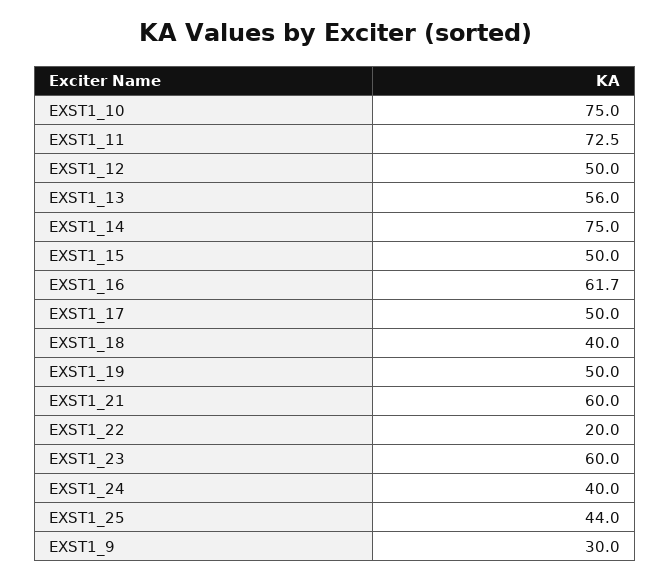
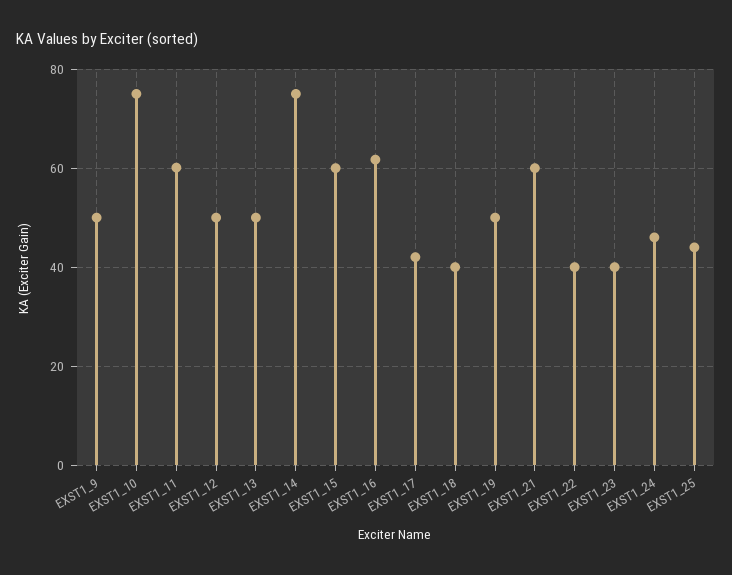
EXST1_11: 72.5 -> 60
EXST1_13: 56 -> 50
EXST1_15: 50 -> 60
EXST1_17: 50 -> 42
EXST1_22: 20 -> 40
EXST1_23: 60 -> 40
EXST1_24: 40 -> 46
EXST1_9: 30 -> 50

